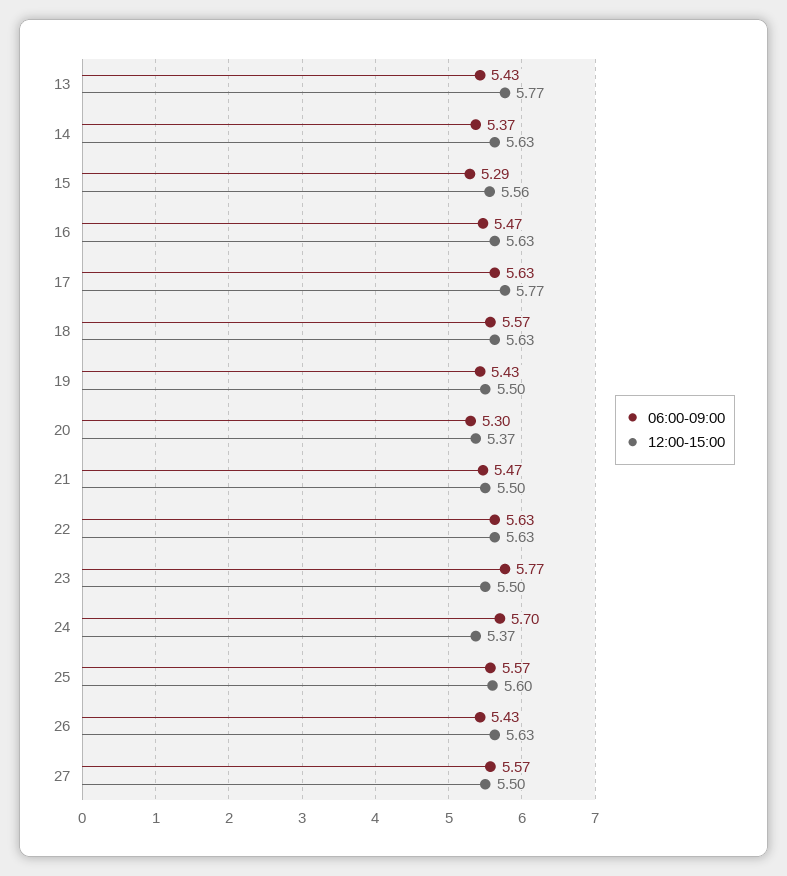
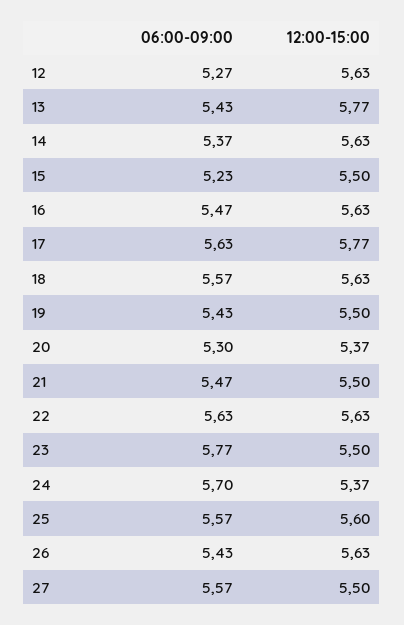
06:00-09:00, 15: 5.29 -> 5.23
12:00-15:00, 15: 5.56 -> 5.5
06:00-09:00, 12: none -> 5.27
12:00-15:00, 12: none -> 5.63

